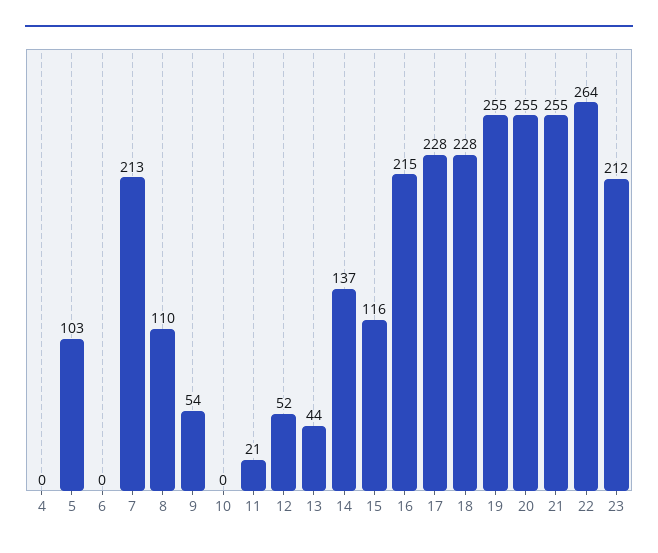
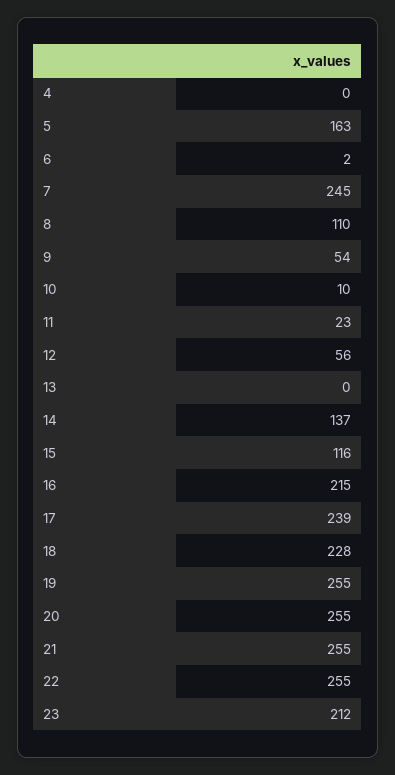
5: 103 -> 163
6: 0 -> 2
7: 213 -> 245
10: 0 -> 10
11: 21 -> 23
12: 52 -> 56
13: 44 -> 0
17: 228 -> 239
22: 264 -> 255

